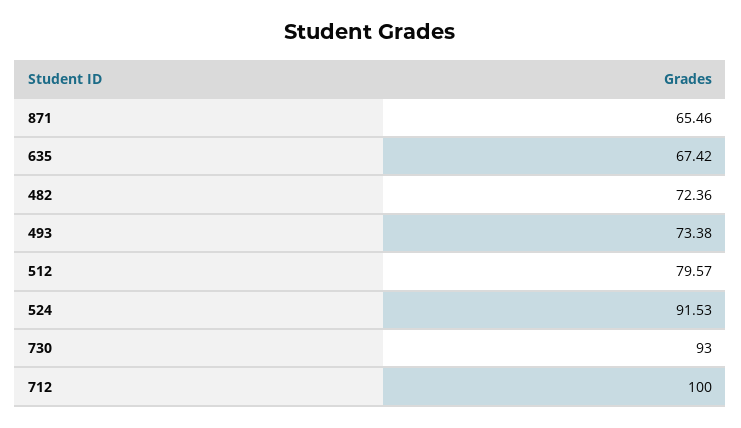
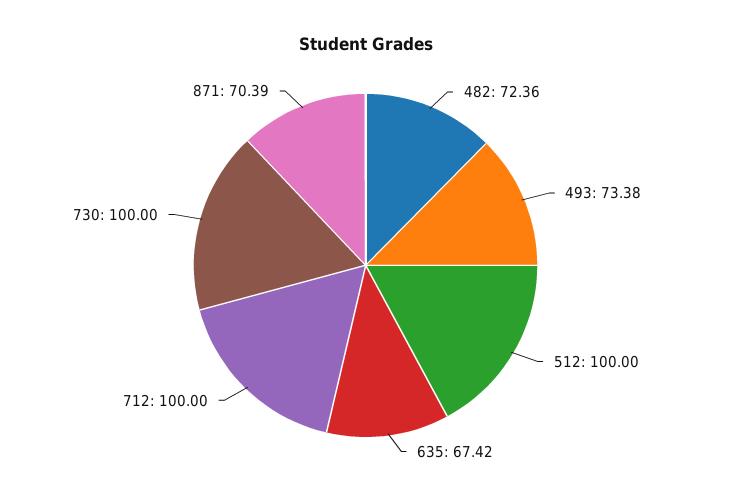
871: 65.46 -> 70.39
512: 79.57 -> 100
524: 91.53 -> none
730: 93 -> 100

